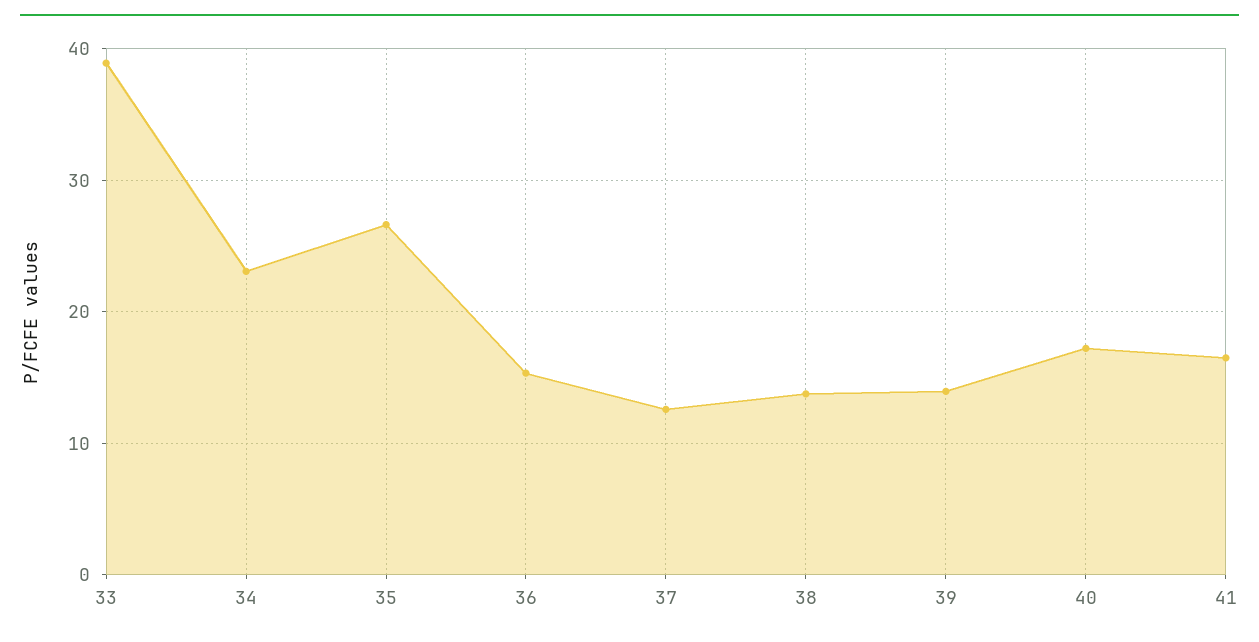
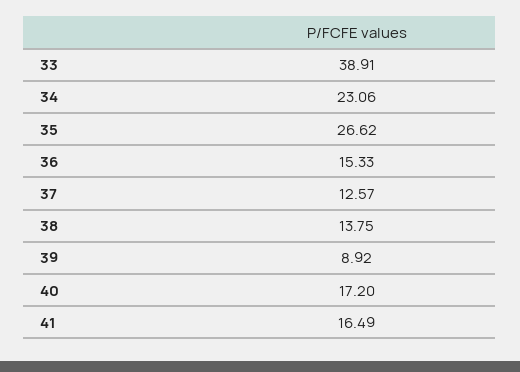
39: 14 -> 8.92

